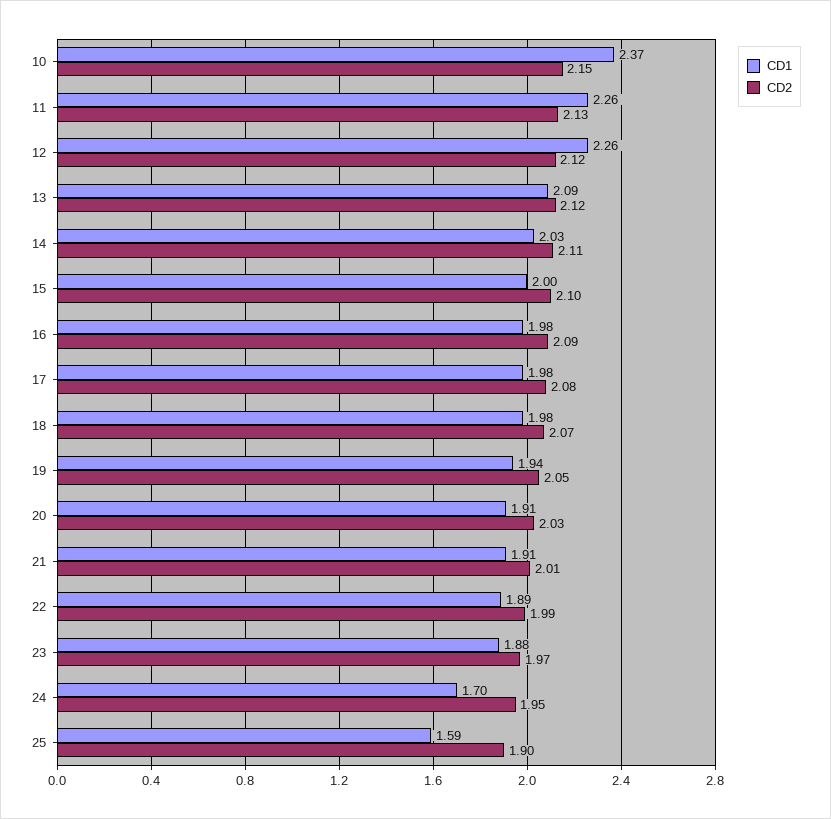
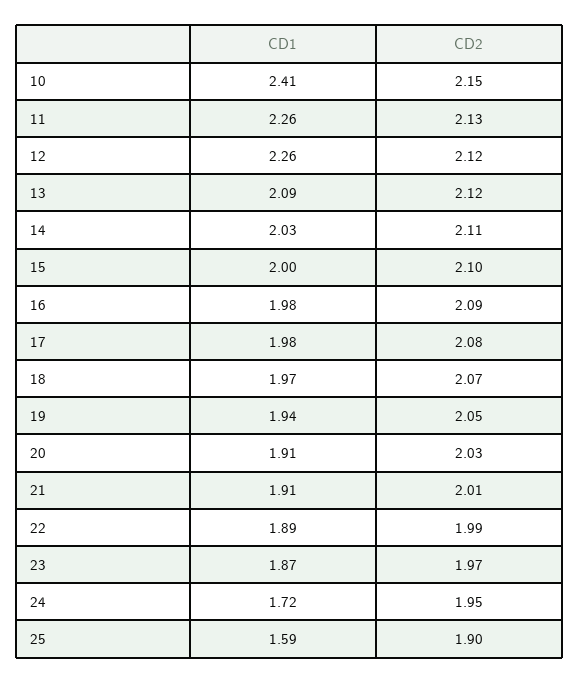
CD1, 10: 2.37 -> 2.41
CD1, 18: 1.98 -> 1.97
CD1, 23: 1.88 -> 1.87
CD1, 24: 1.7 -> 1.72

